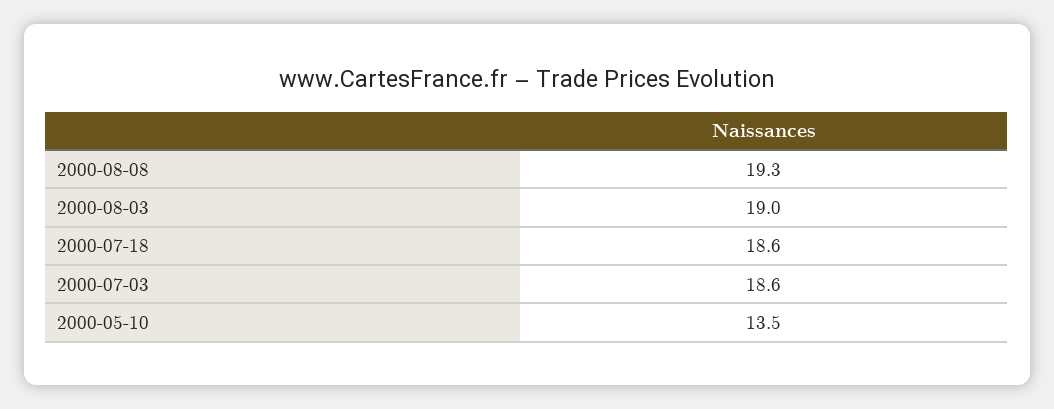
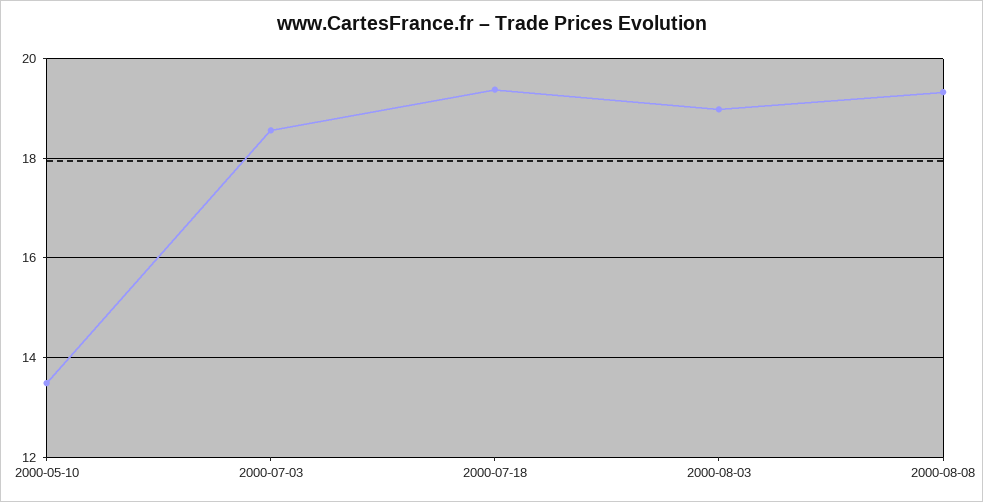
2000-07-18: 18.6 -> 19.4

